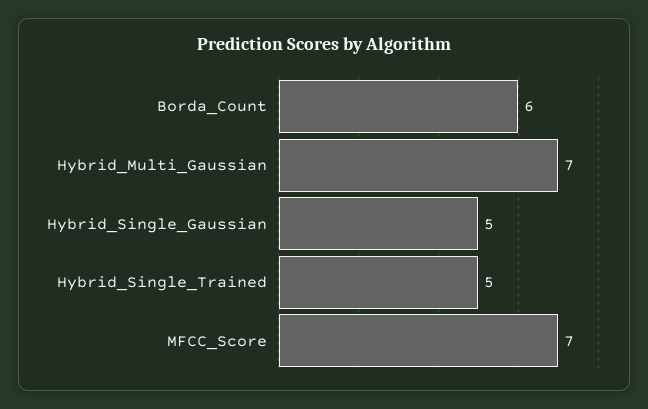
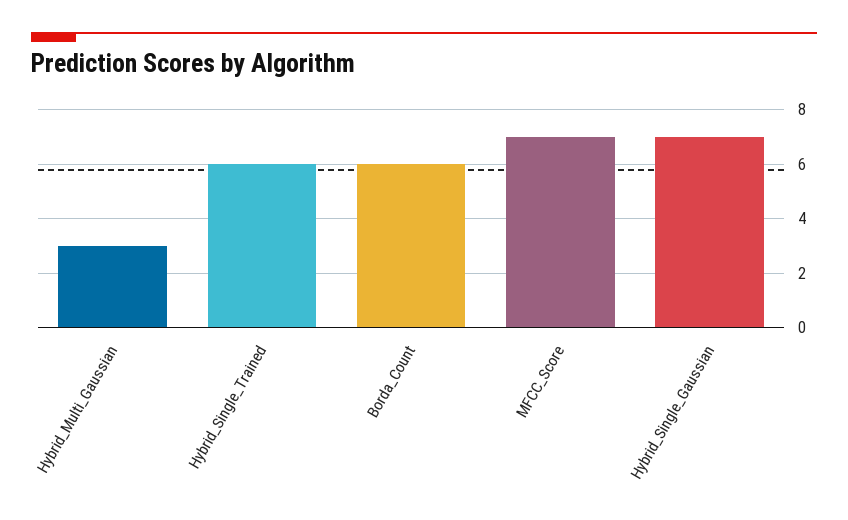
Hybrid_Multi_Gaussian: 7 -> 3
Hybrid_Single_Gaussian: 5 -> 7
Hybrid_Single_Trained: 5 -> 6

